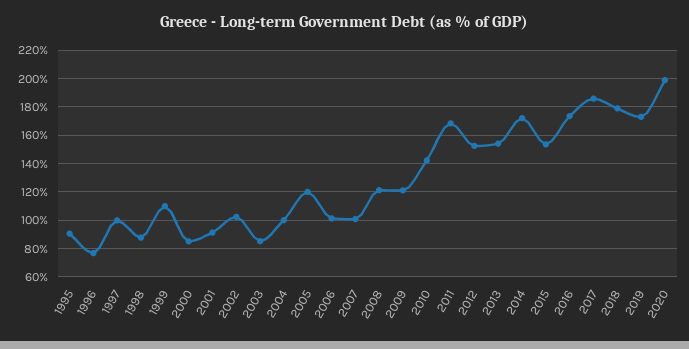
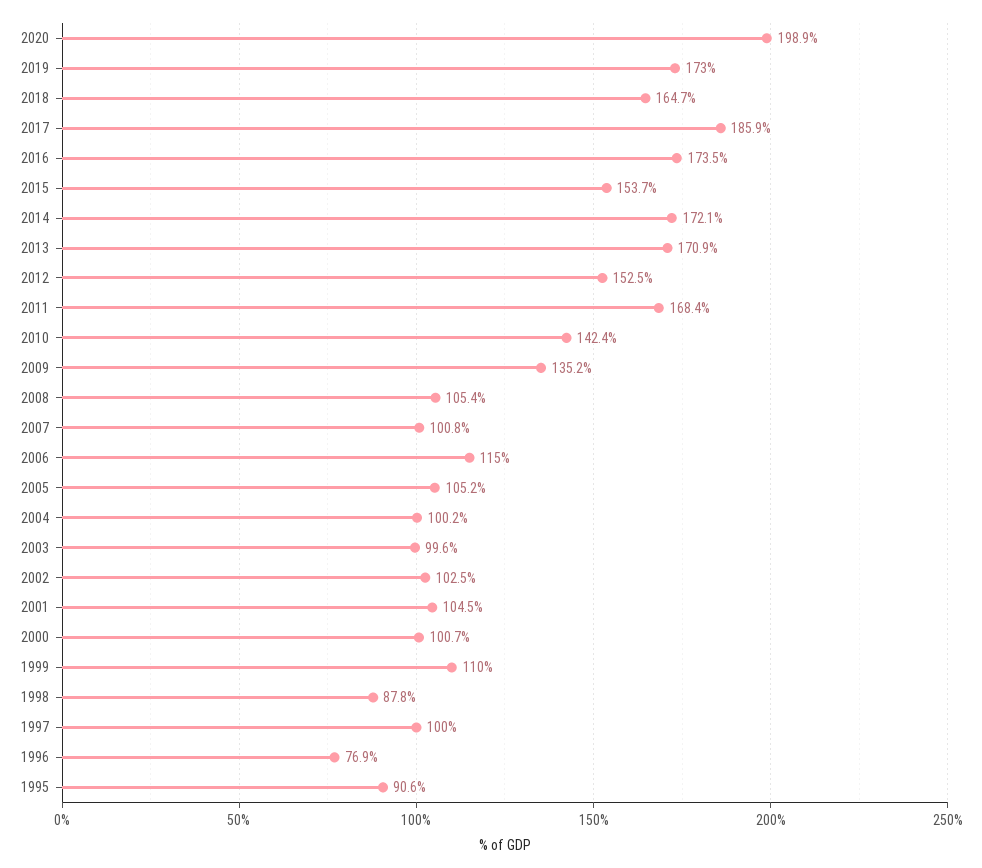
2000: 85 -> 100.7
2001: 90 -> 104.5
2003: 85 -> 99.6
2005: 120 -> 105.2
2006: 100 -> 115
2008: 120 -> 105.4
2009: 120 -> 135.2
2013: 155 -> 170.9
2018: 180 -> 164.7

